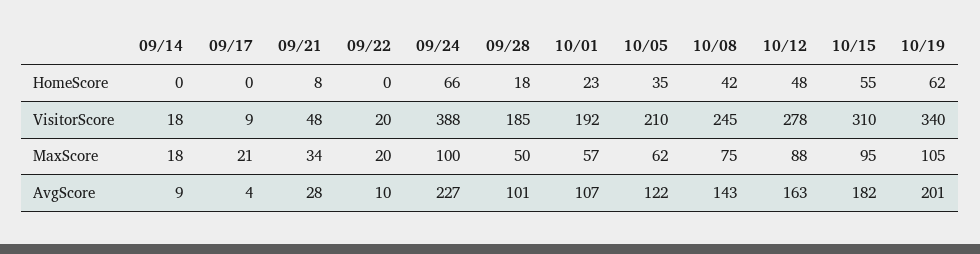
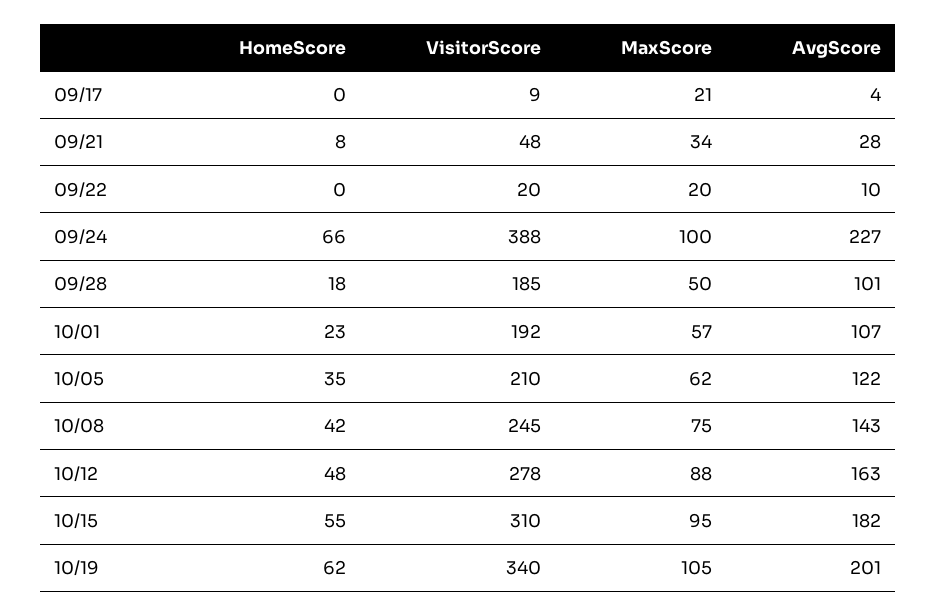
09/14, HomeScore: 0 -> none
09/14, VisitorScore: 18 -> none
09/14, MaxScore: 18 -> none
09/14, AvgScore: 9 -> none

